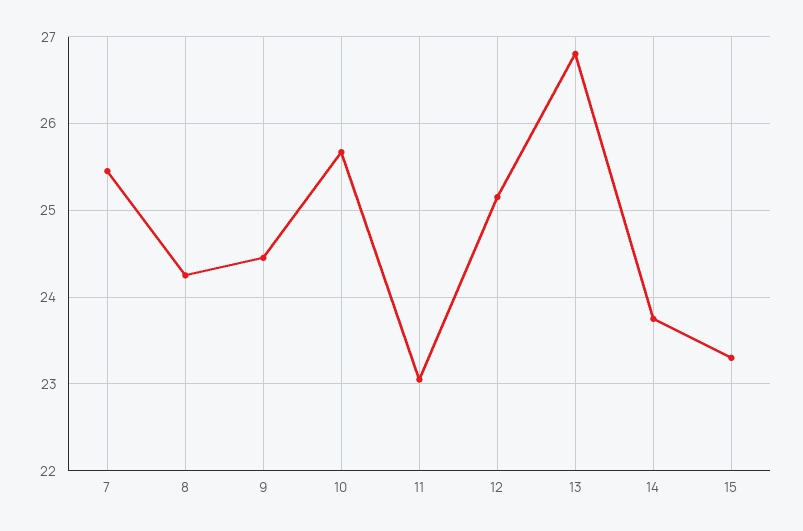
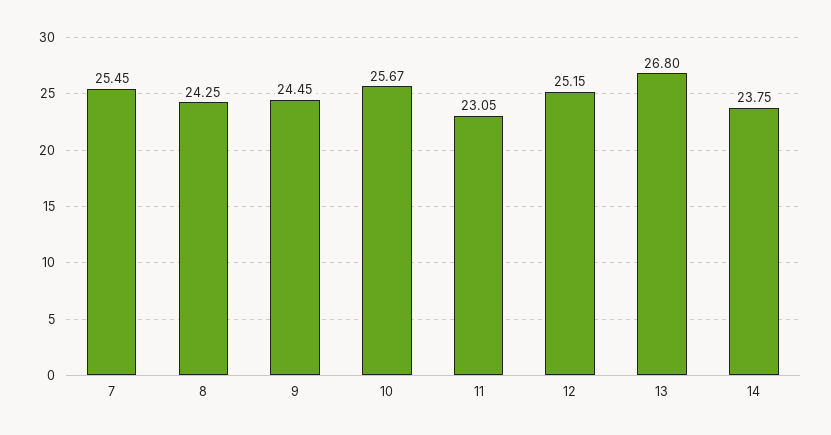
15: 23.3 -> none

